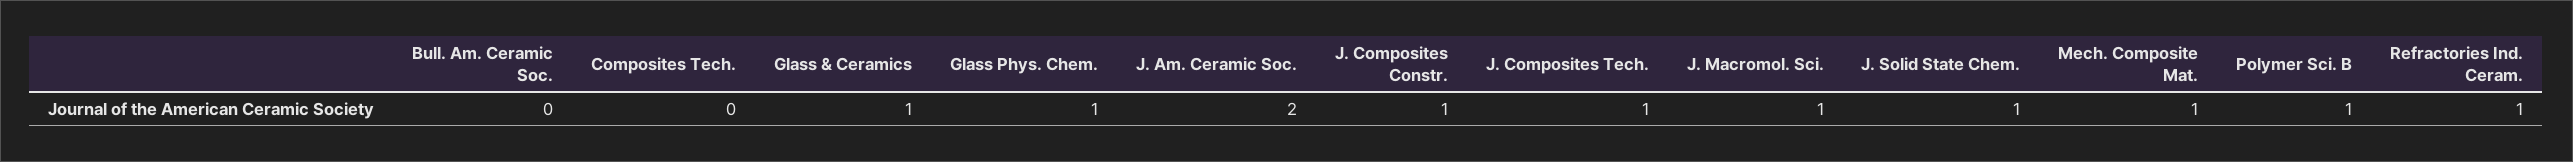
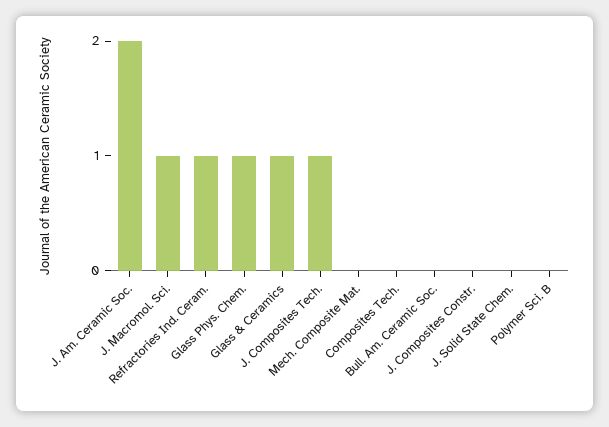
J. Composites Constr.: 1 -> 0
J. Solid State Chem.: 1 -> 0
Mech. Composite Mat.: 1 -> 0
Polymer Sci. B: 1 -> 0

